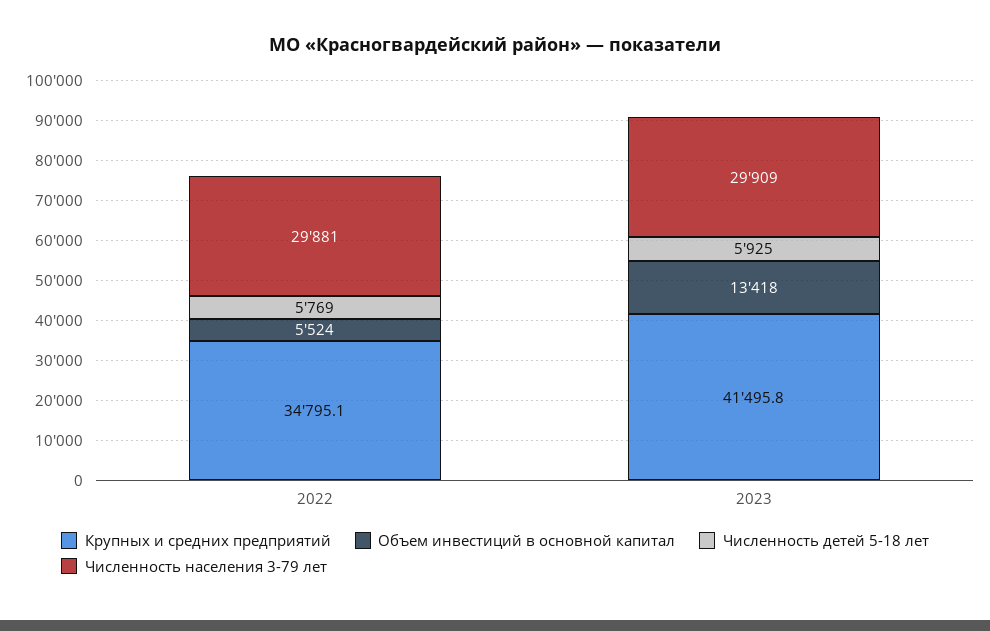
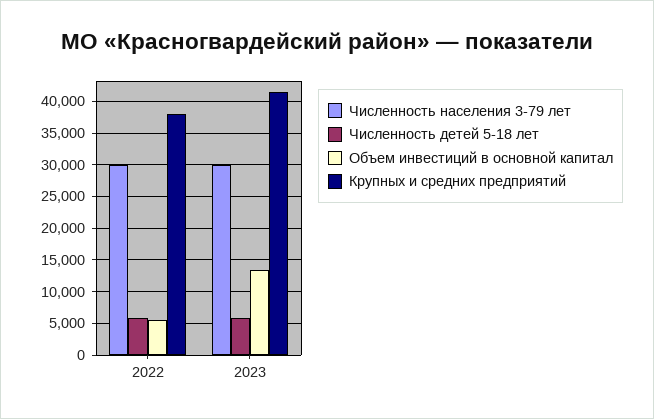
Крупных и средних предприятий, 2022: 34795.1 -> 38000

